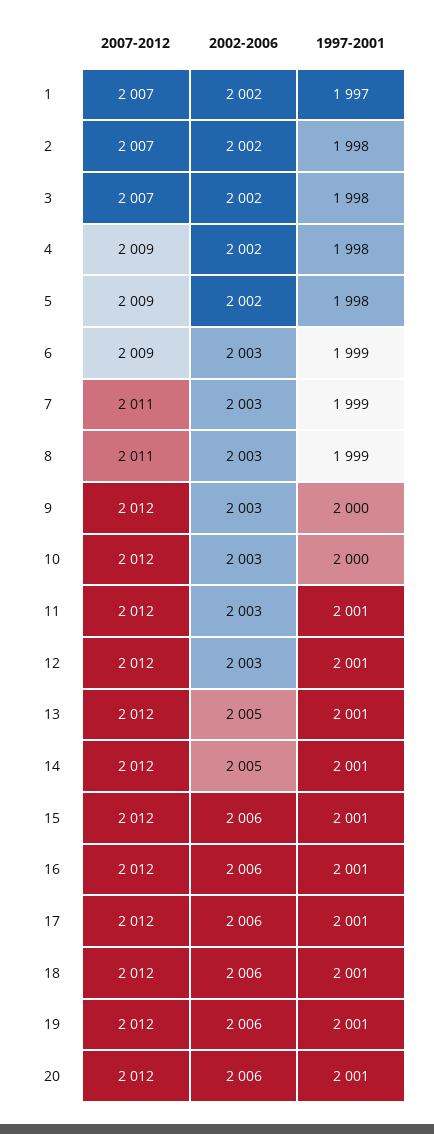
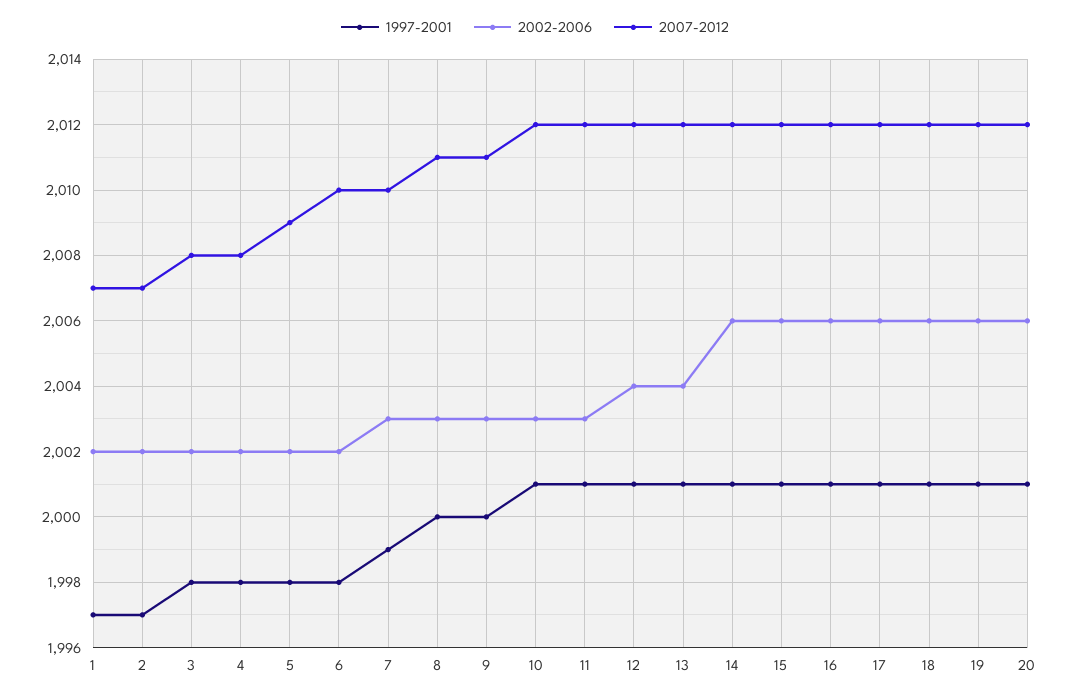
1997-2001, 2: 1998 -> 1997
2007-2012, 3: 2007 -> 2008
2007-2012, 4: 2009 -> 2008
2007-2012, 6: 2009 -> 2010
2002-2006, 6: 2003 -> 2002
1997-2001, 6: 1999 -> 1998
2007-2012, 7: 2011 -> 2010
1997-2001, 8: 1999 -> 2000
2007-2012, 9: 2012 -> 2011
1997-2001, 10: 2000 -> 2001
2002-2006, 12: 2003 -> 2004
2002-2006, 13: 2005 -> 2004
2002-2006, 14: 2005 -> 2006

